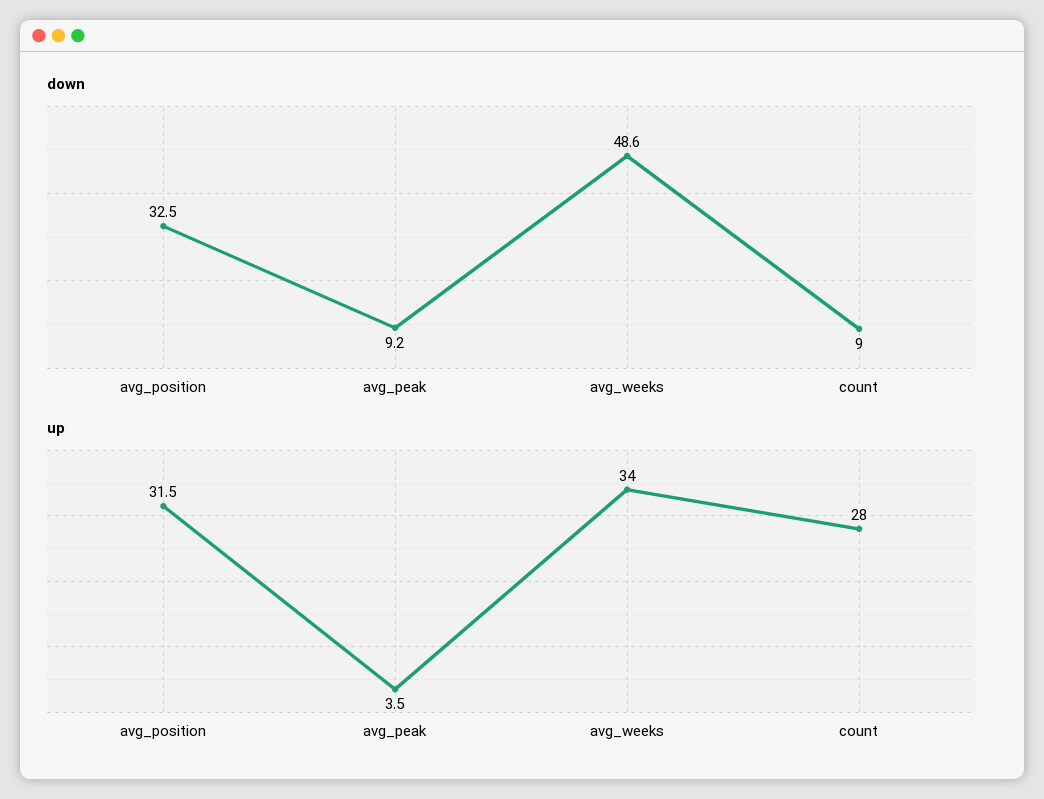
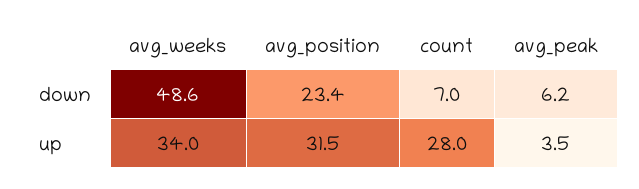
down, avg_position: 32.5 -> 23.4
down, avg_peak: 9.2 -> 6.2
down, count: 9 -> 7

